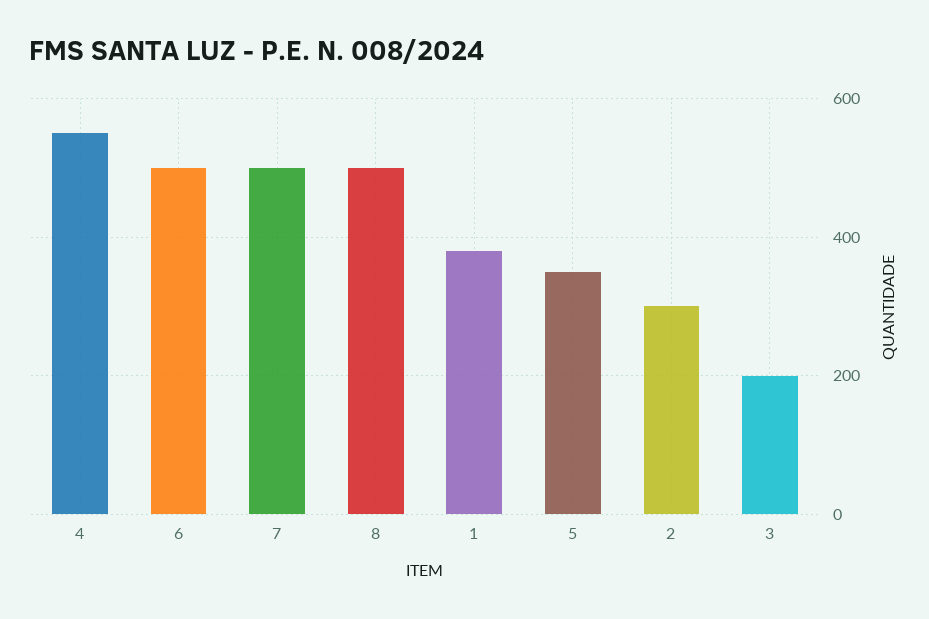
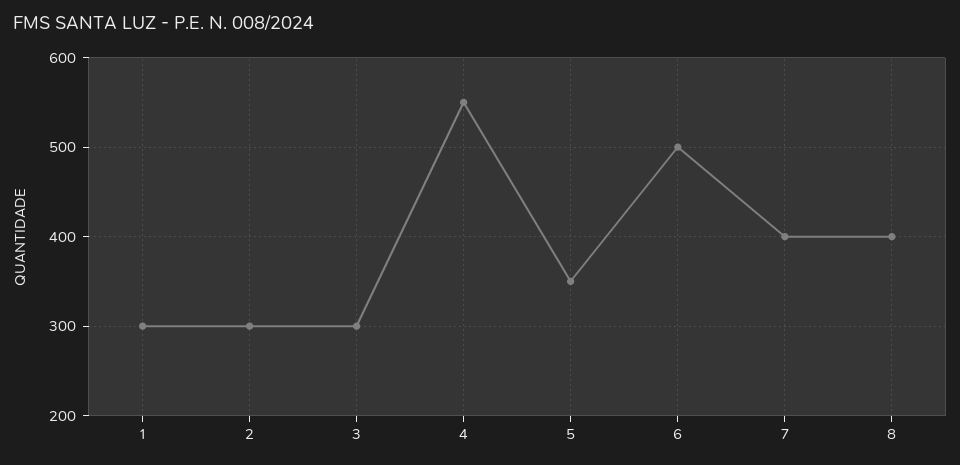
7: 500 -> 400
8: 500 -> 400
1: 380 -> 300
3: 200 -> 300

